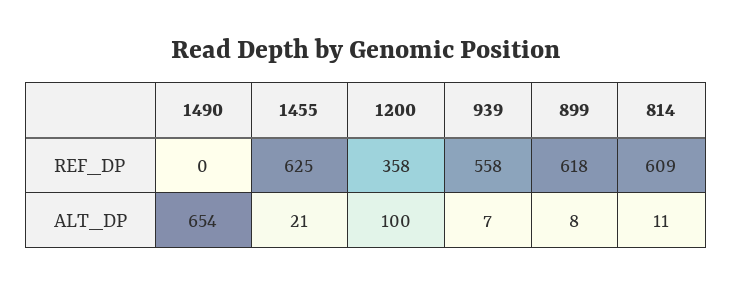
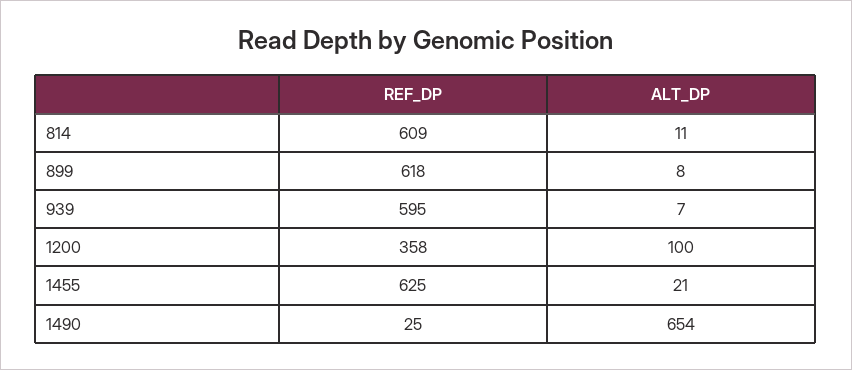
1490, REF_DP: 0 -> 25
939, REF_DP: 558 -> 595

